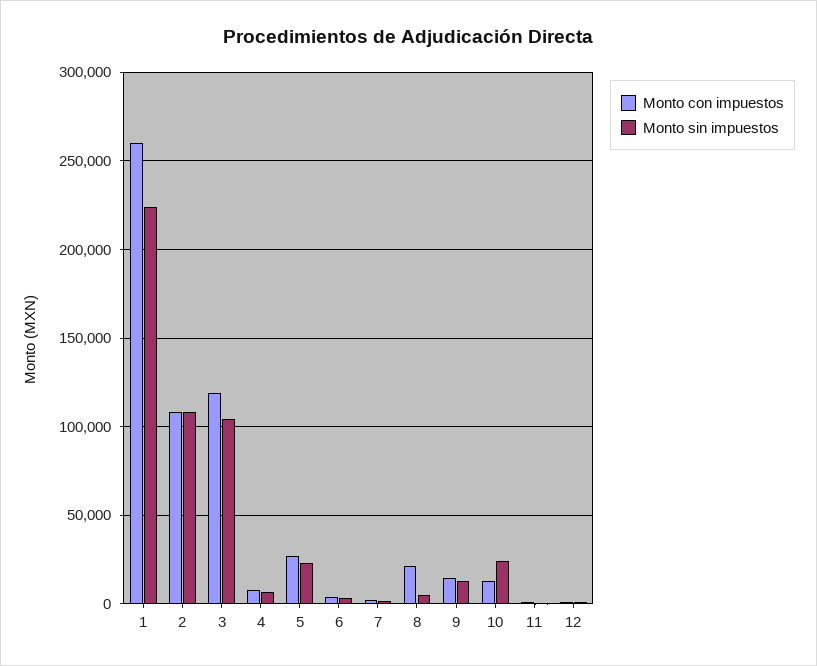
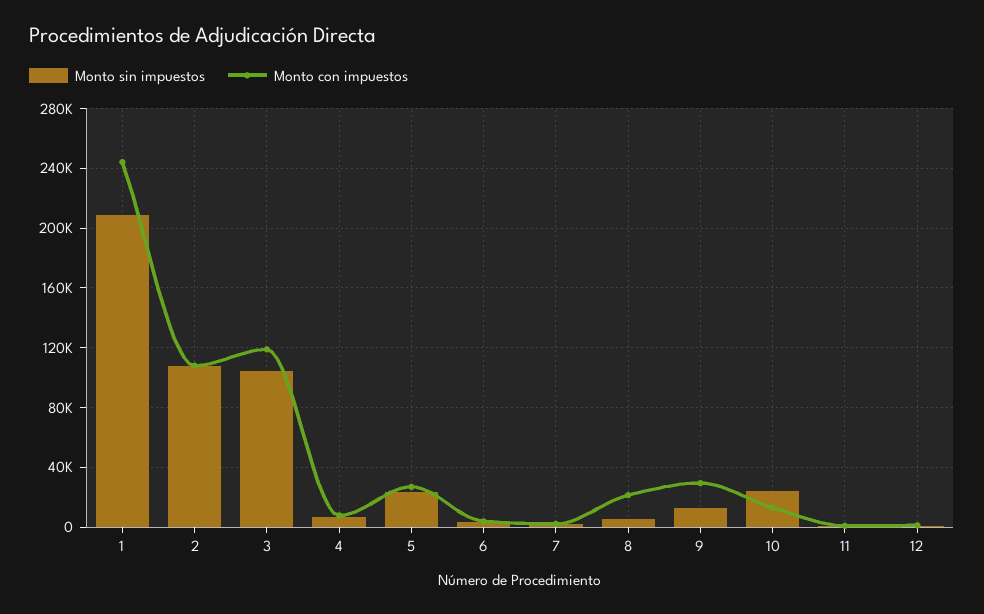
Monto con impuestos, 1: 260000 -> 245000
Monto sin impuestos, 1: 225000 -> 210000
Monto con impuestos, 9: 15000 -> 30000

